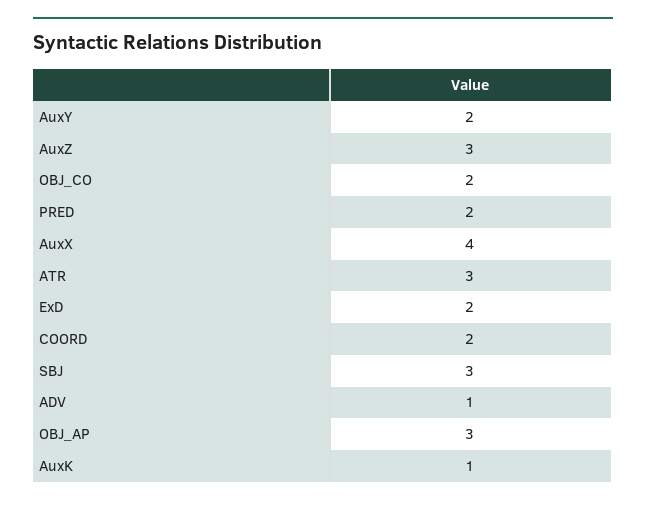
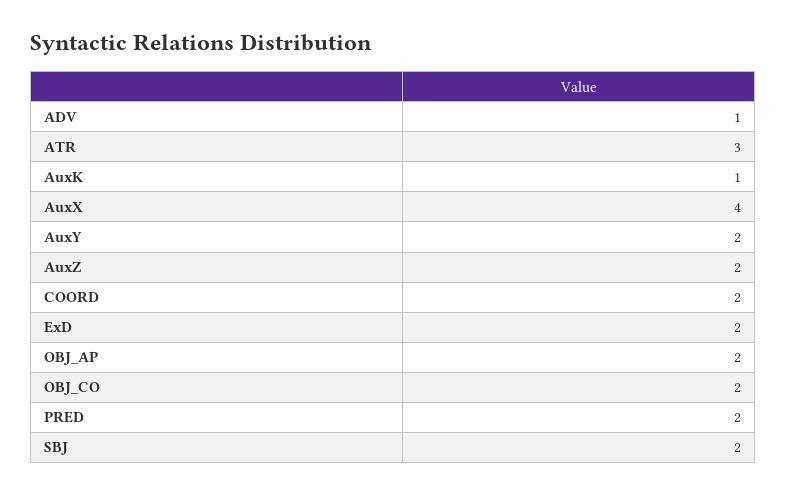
AuxZ: 3 -> 2
SBJ: 3 -> 2
OBJ_AP: 3 -> 2

